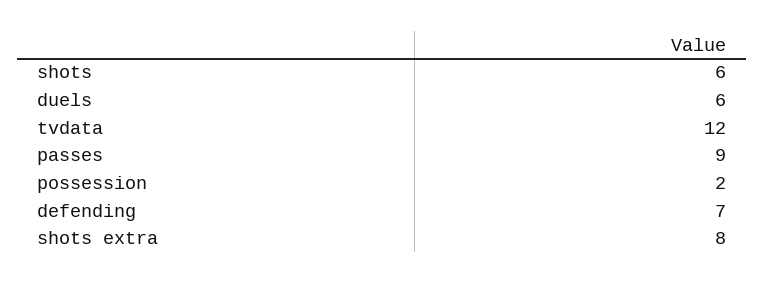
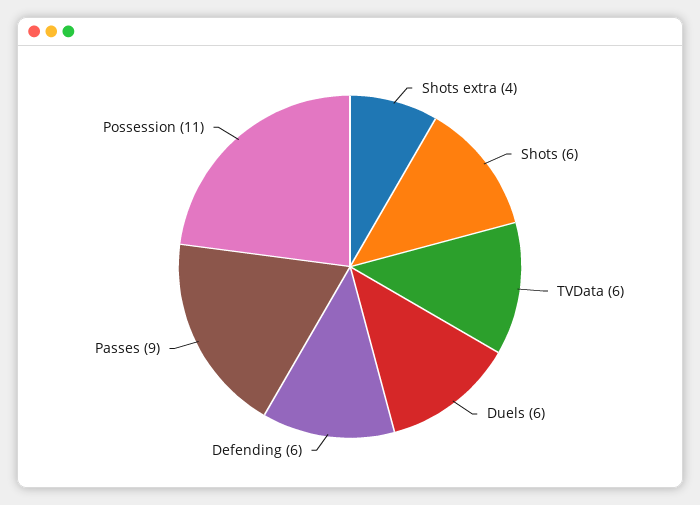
tvdata: 12 -> 6
possession: 2 -> 11
defending: 7 -> 6
shots extra: 8 -> 4

